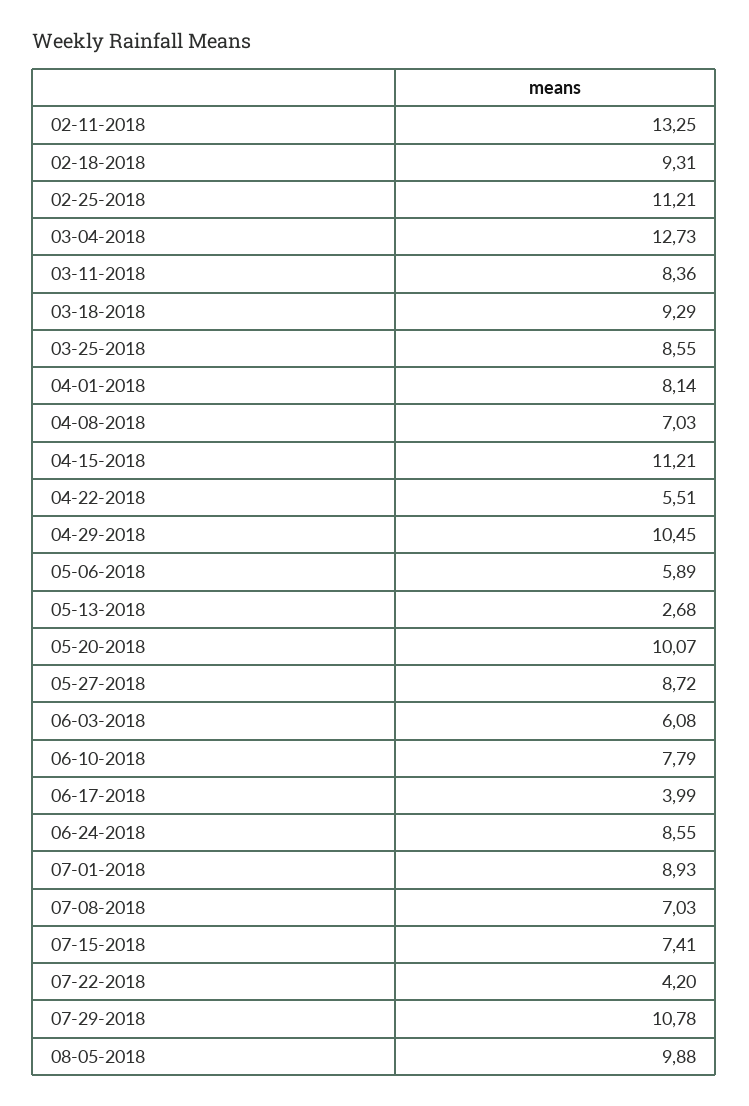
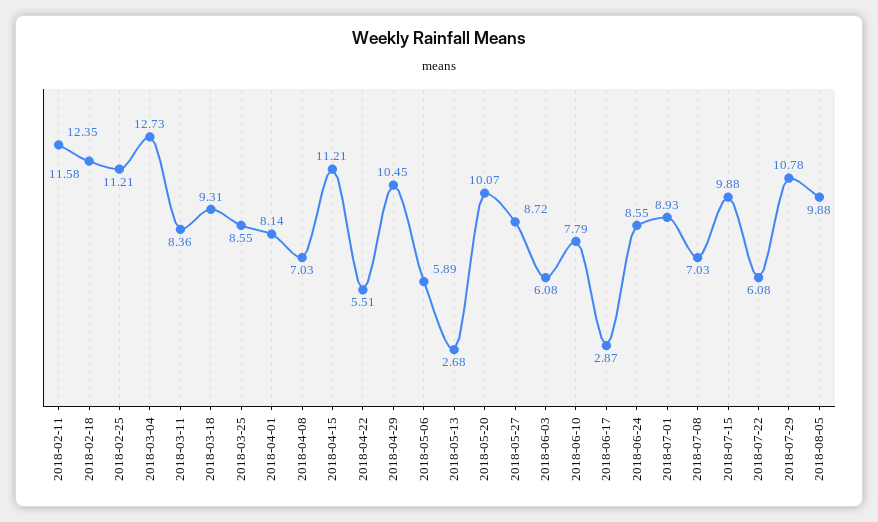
02-11-2018: 13.25 -> 12.35
02-18-2018: 9.31 -> 11.58
03-18-2018: 9.29 -> 9.31
06-17-2018: 3.99 -> 2.87
07-15-2018: 7.41 -> 9.88
07-22-2018: 4.2 -> 6.08

